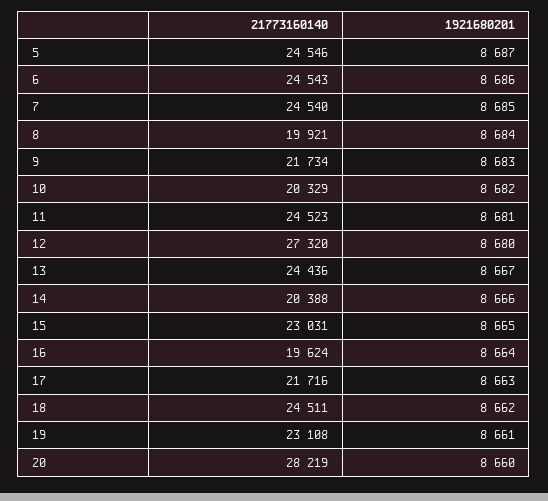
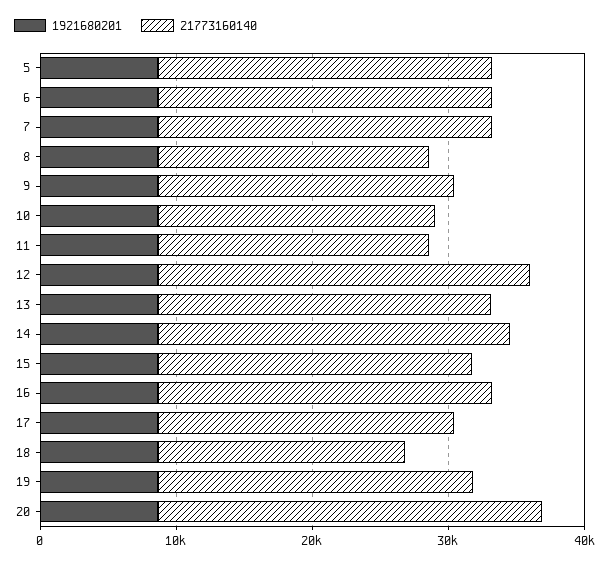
21773160140, 11: 24523 -> 20000
21773160140, 14: 20388 -> 26000
21773160140, 16: 19624 -> 24000
21773160140, 18: 24511 -> 18000

